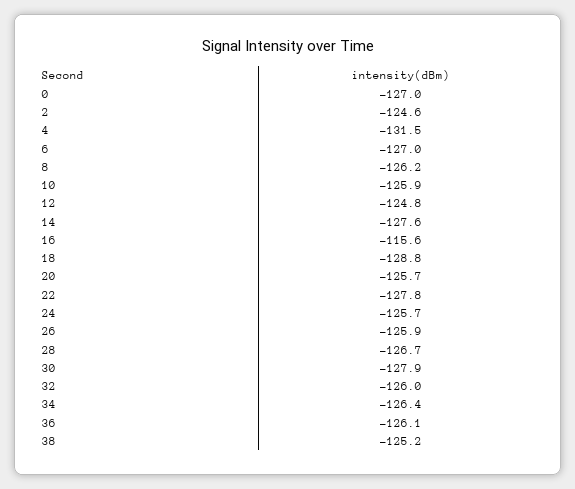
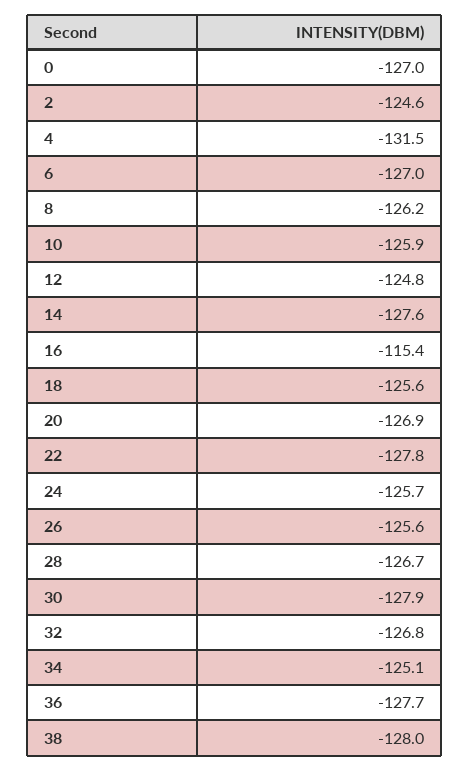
16: -115.6 -> -115.4
18: -128.8 -> -125.6
20: -125.7 -> -126.9
26: -125.9 -> -125.6
32: -126 -> -126.8
34: -126.4 -> -125.1
36: -126.1 -> -127.7
38: -125.2 -> -128

